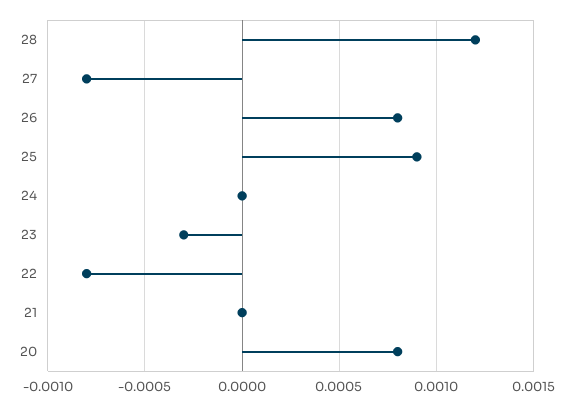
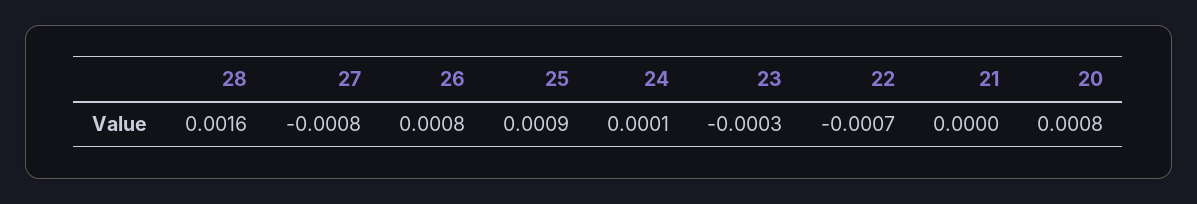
28: 0.0012 -> 0.0016
24: 0 -> 0.0001
22: -0.0008 -> -0.0007

